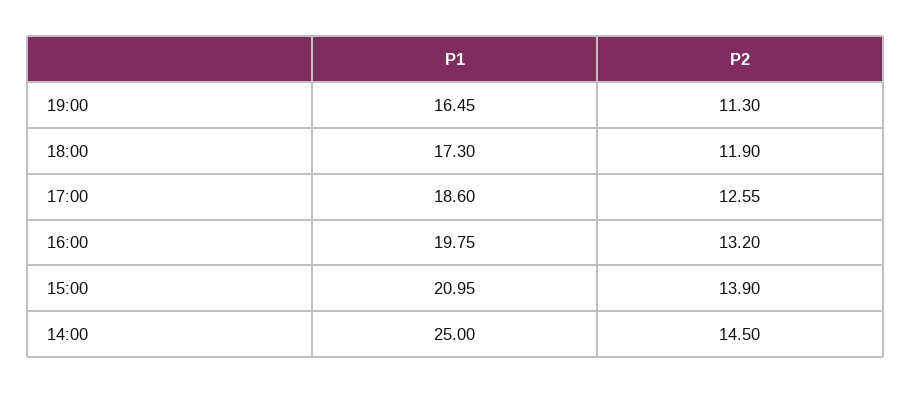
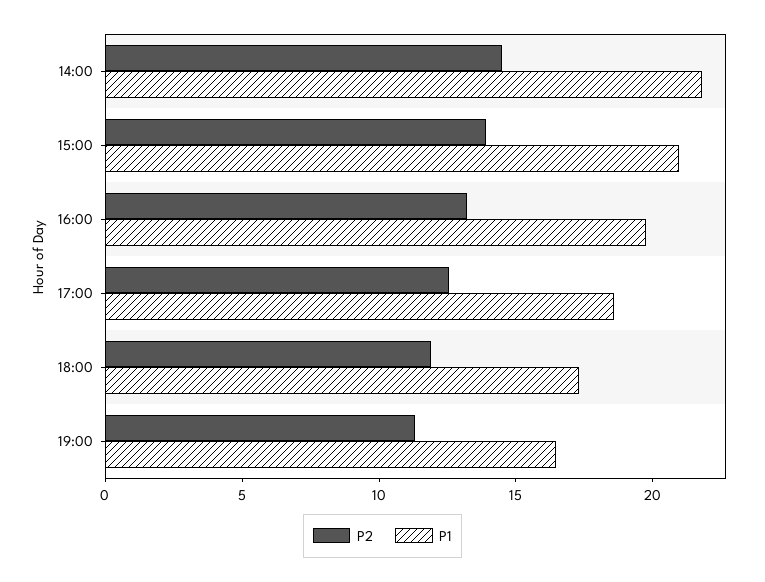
P1, 14:00: 25 -> 22

